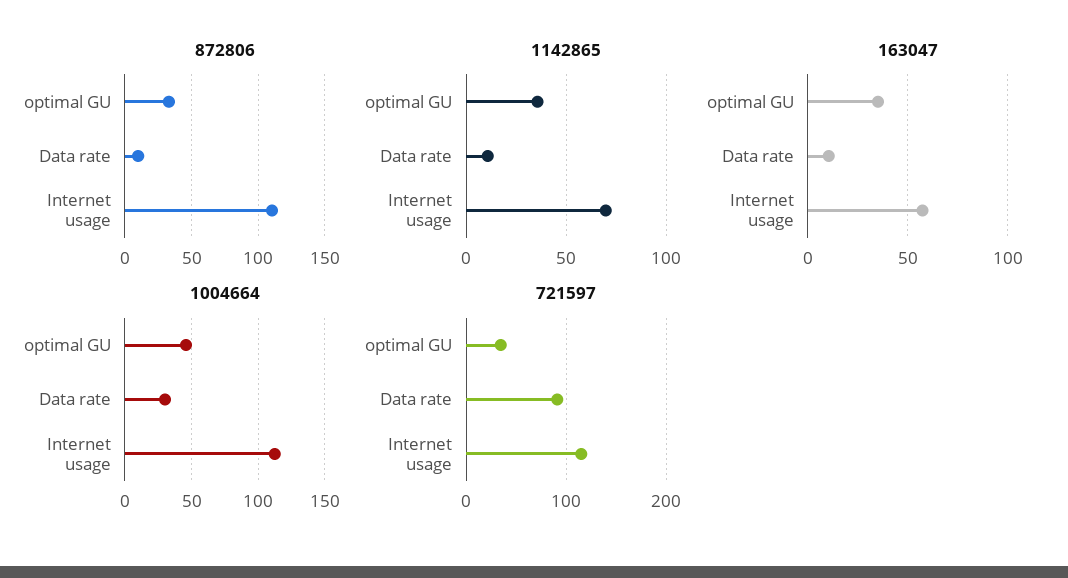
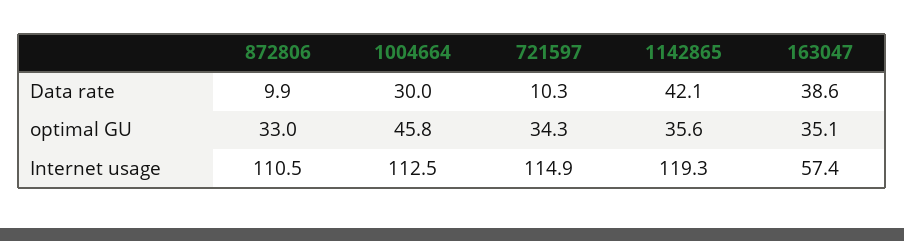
1142865, Data rate: 10 -> 42.1
1142865, Internet usage: 70 -> 119.3
163047, Data rate: 10 -> 38.6
721597, Data rate: 90 -> 10.3

